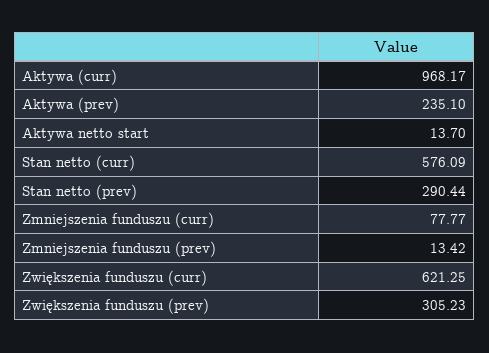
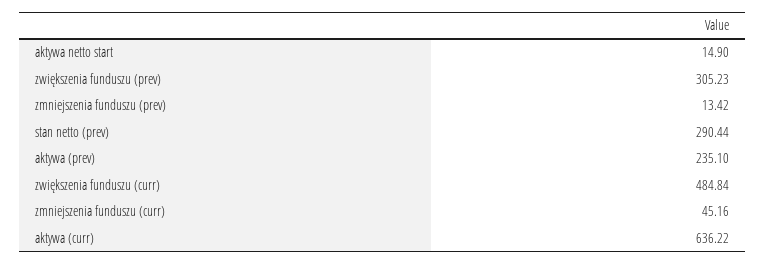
Aktywa (curr): 968.17 -> 636.22
Aktywa netto start: 13.7 -> 14.9
Stan netto (curr): 576.09 -> none
Zmniejszenia funduszu (curr): 77.77 -> 45.16
Zwiększenia funduszu (curr): 621.25 -> 484.84

